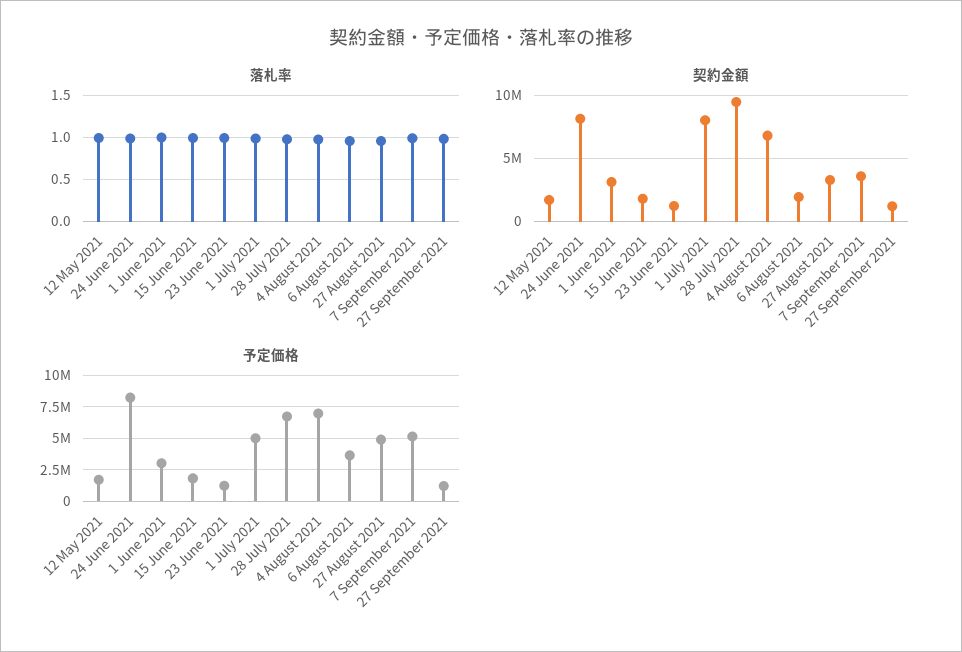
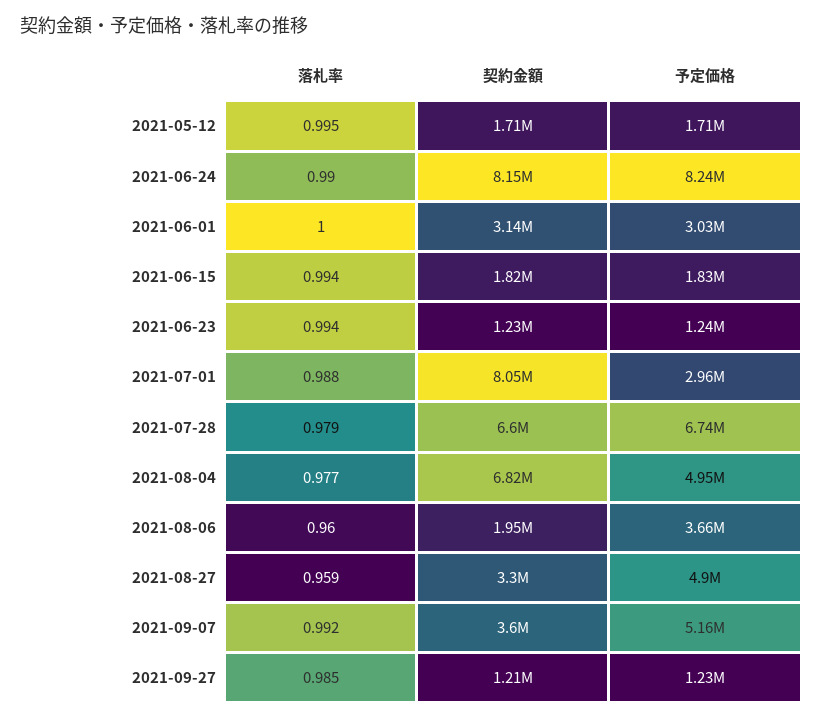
契約金額, 28 July 2021: 9500000 -> 6600000
予定価格, 1 July 2021: 5000000 -> 2960000
予定価格, 4 August 2021: 7000000 -> 4950000

